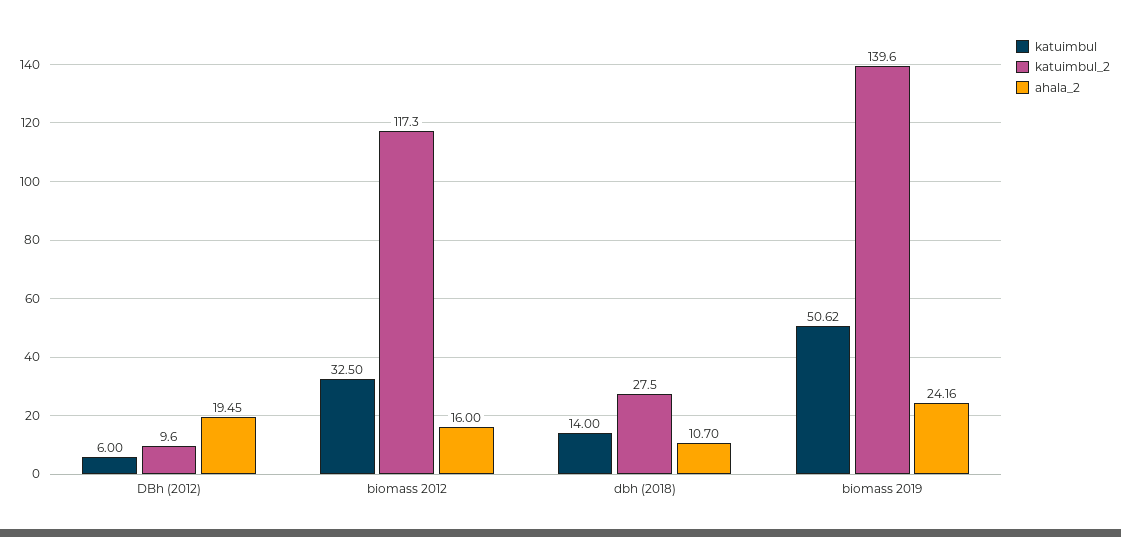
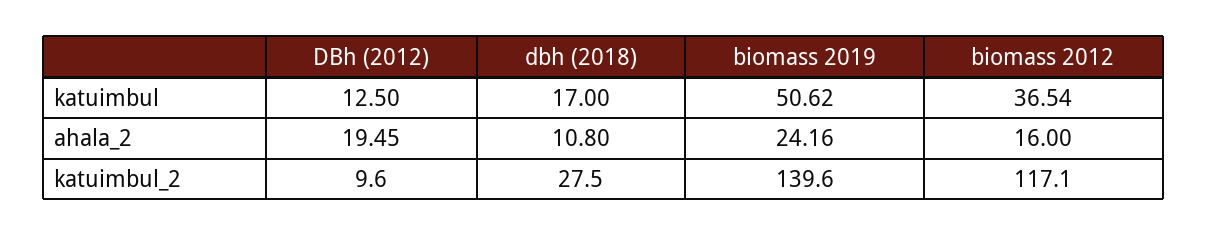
katuimbul, DBh (2012): 6 -> 12.5
katuimbul, biomass 2012: 32.5 -> 36.54
katuimbul_2, biomass 2012: 117.3 -> 117.1
katuimbul, dbh (2018): 14 -> 17
ahala_2, dbh (2018): 10.7 -> 10.8

